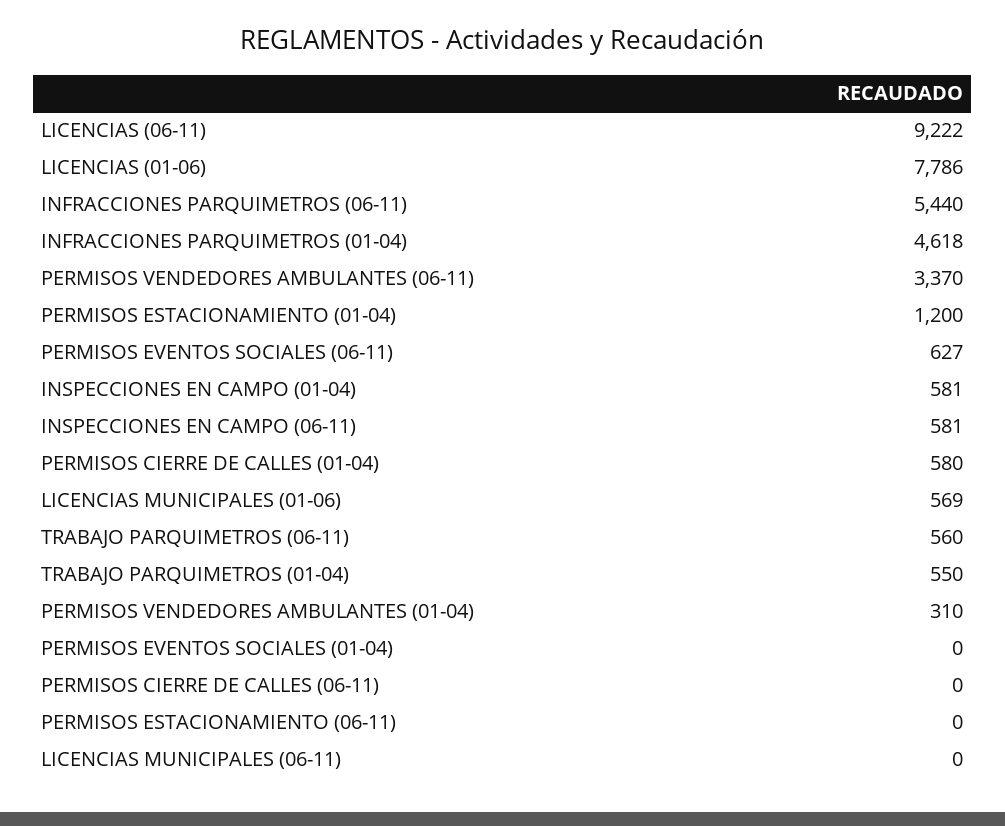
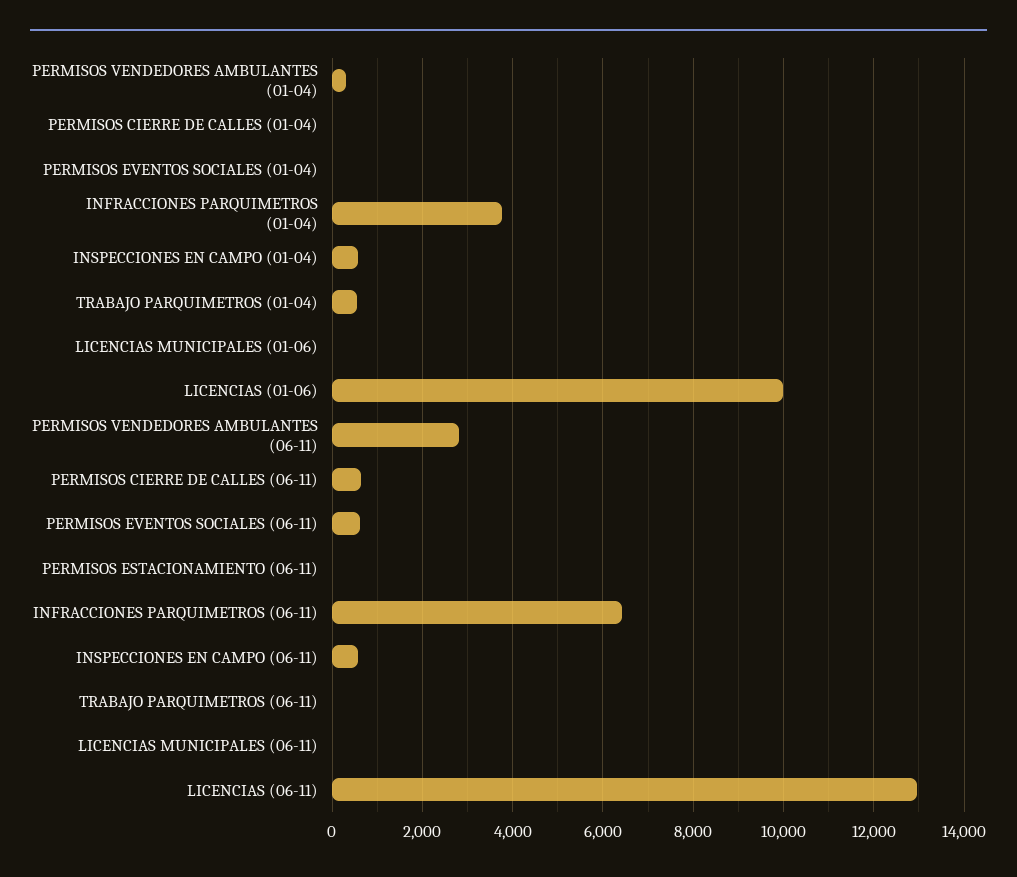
LICENCIAS (06-11): 9222 -> 13000
LICENCIAS (01-06): 7786 -> 10000
INFRACCIONES PARQUIMETROS (06-11): 5440 -> 6400
INFRACCIONES PARQUIMETROS (01-04): 4618 -> 3800
PERMISOS VENDEDORES AMBULANTES (06-11): 3370 -> 2800
PERMISOS ESTACIONAMIENTO (01-04): 1200 -> none
PERMISOS CIERRE DE CALLES (01-04): 580 -> 0
LICENCIAS MUNICIPALES (01-06): 569 -> 0
TRABAJO PARQUIMETROS (06-11): 560 -> 0
PERMISOS CIERRE DE CALLES (06-11): 0 -> 600

